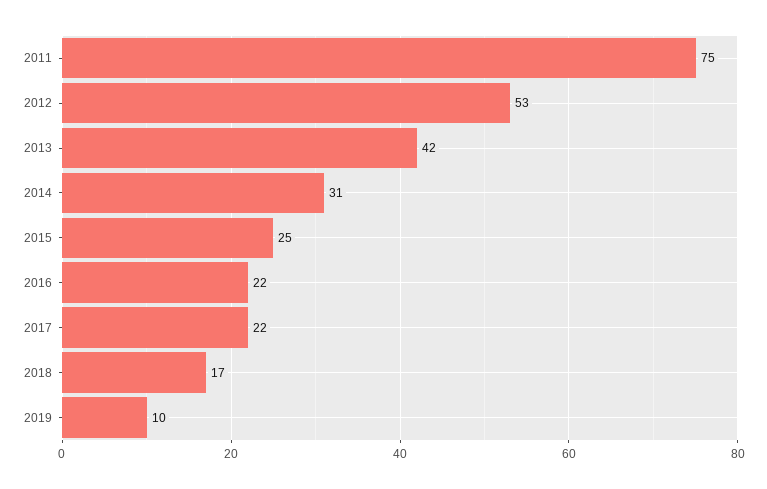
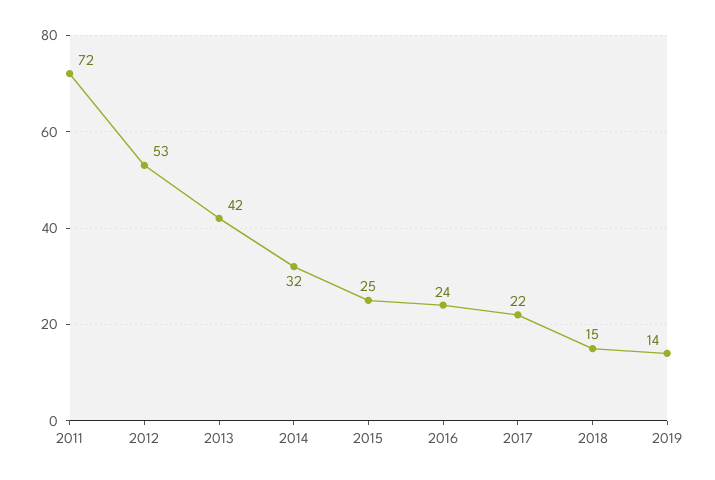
2011: 75 -> 72
2014: 31 -> 32
2016: 22 -> 24
2018: 17 -> 15
2019: 10 -> 14

